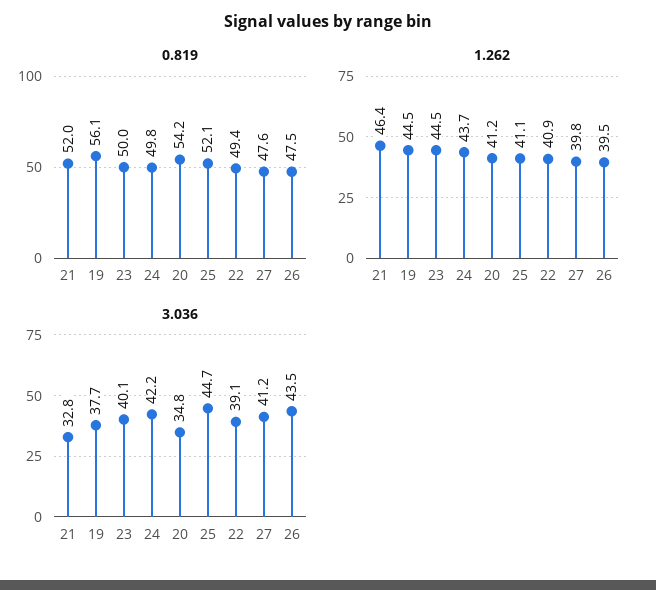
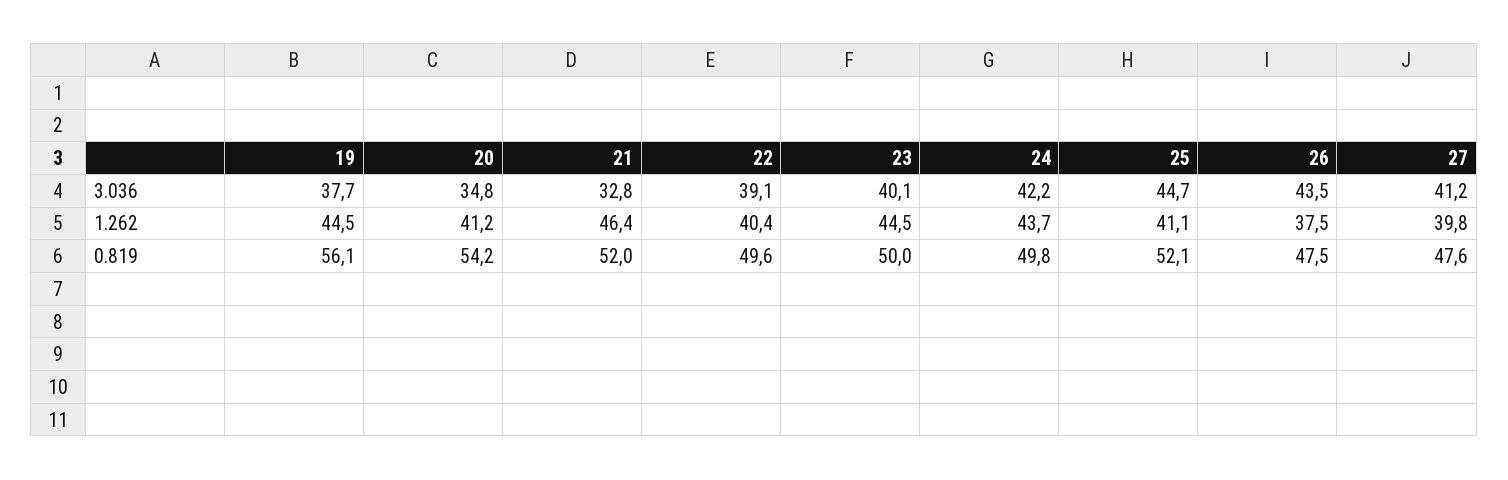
0.819, 22: 49.4 -> 49.6
1.262, 22: 40.9 -> 40.4
1.262, 26: 39.5 -> 37.5

